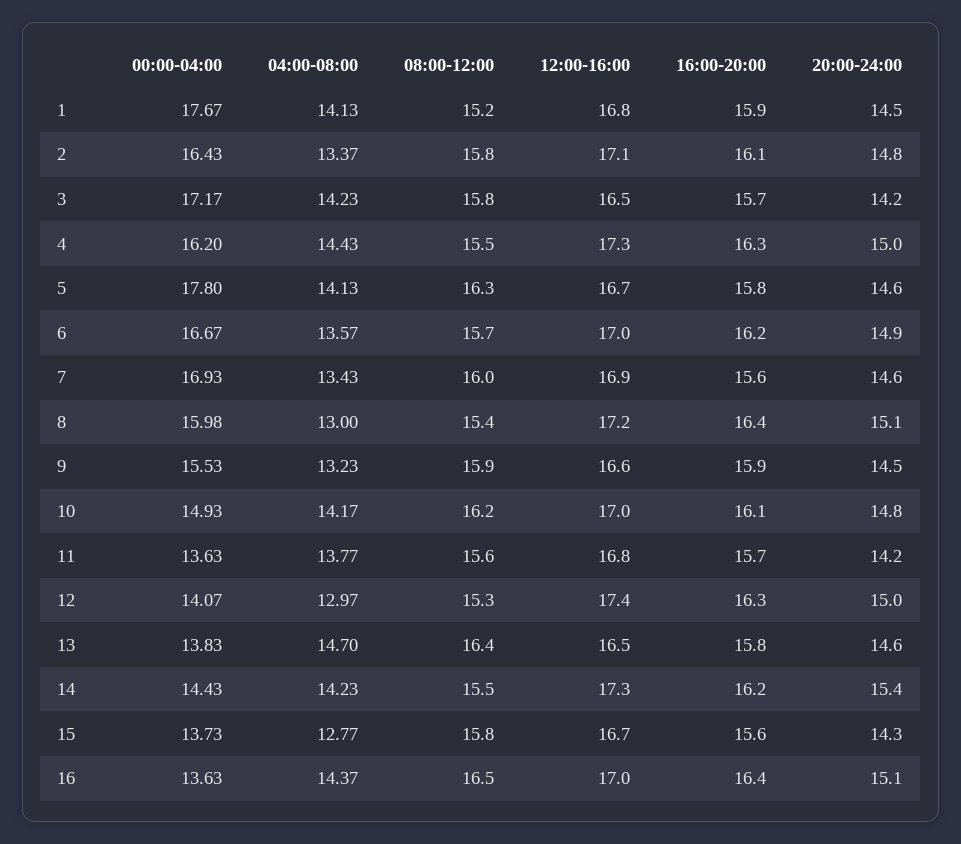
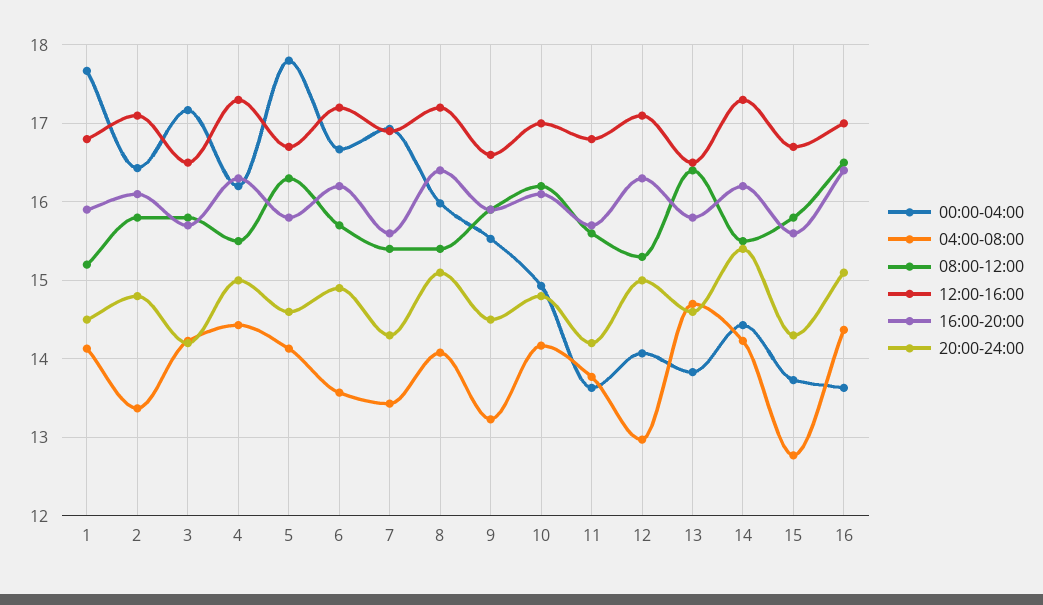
12:00-16:00, 6: 17 -> 17.2
08:00-12:00, 7: 16 -> 15.4
20:00-24:00, 7: 14.6 -> 14.3
04:00-08:00, 8: 13 -> 14.1
12:00-16:00, 12: 17.4 -> 17.1

